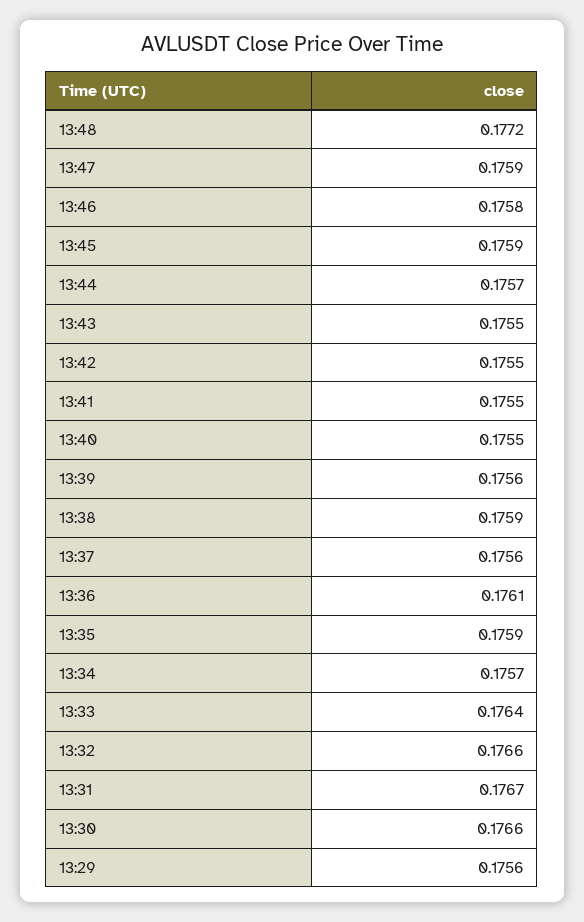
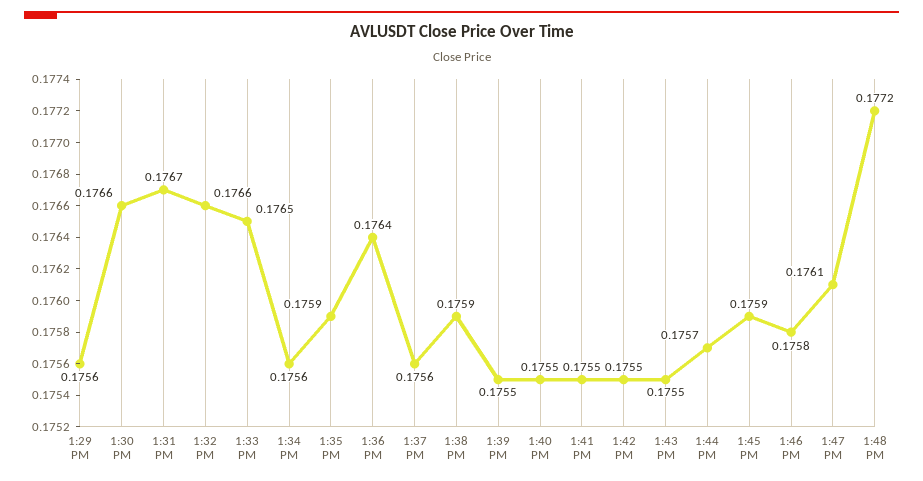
13:47: 0.1759 -> 0.1761
13:39: 0.1756 -> 0.1755
13:36: 0.1761 -> 0.1764
13:34: 0.1757 -> 0.1756
13:33: 0.1764 -> 0.1765

